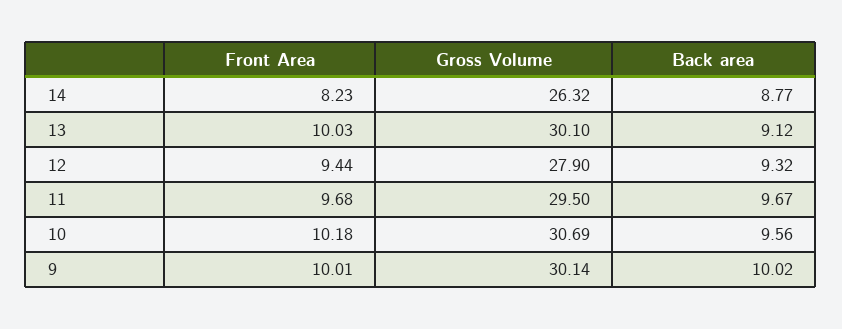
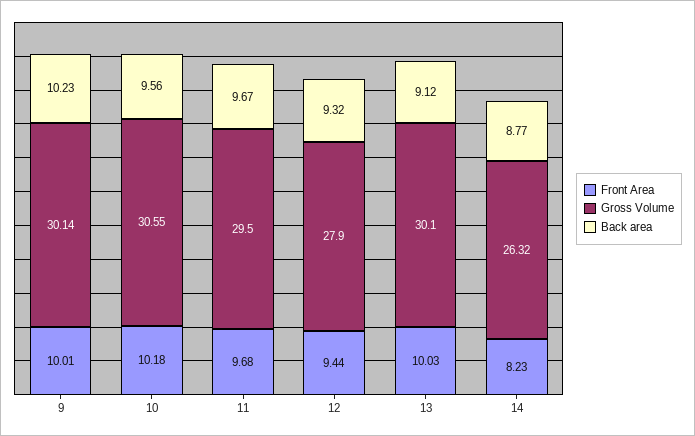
Gross Volume, 10: 30.69 -> 30.55
Back area, 9: 10.02 -> 10.23

